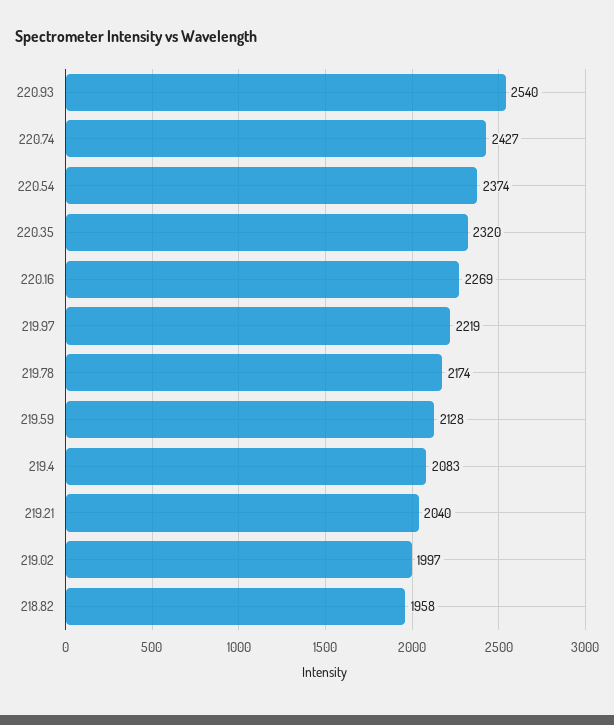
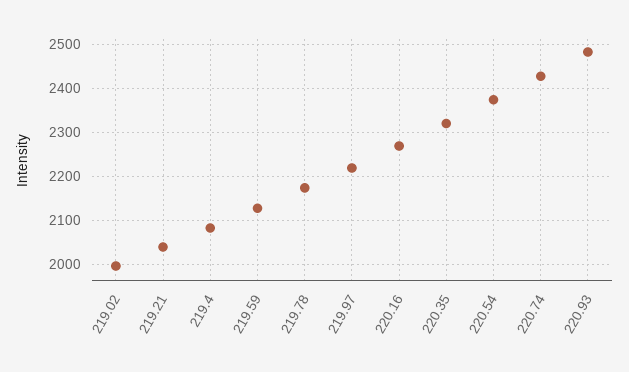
220.93: 2540 -> 2480
218.82: 1958 -> none

